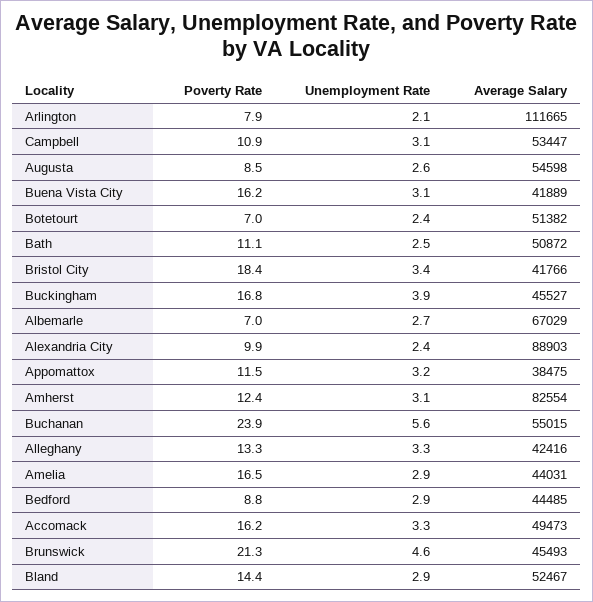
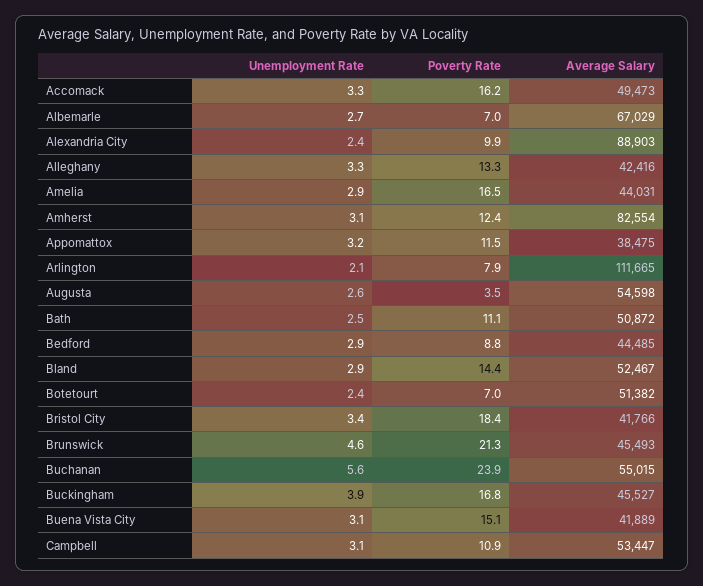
Poverty Rate, Augusta: 8.5 -> 3.5
Poverty Rate, Buena Vista City: 16.2 -> 15.1

